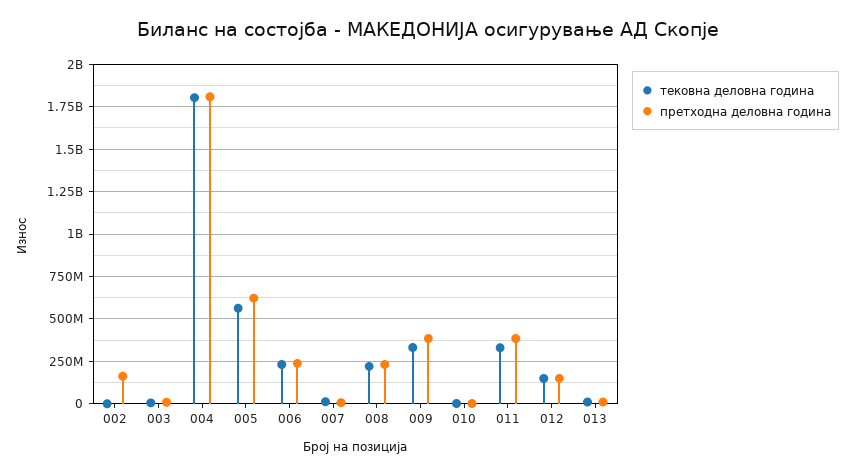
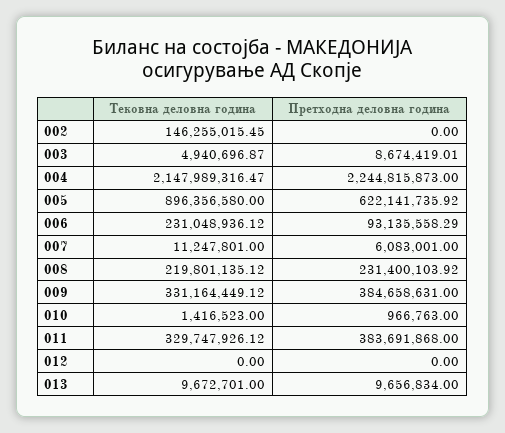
тековна деловна година, 002: 0 -> 146255015.45
претходна деловна година, 002: 150000000 -> 0
тековна деловна година, 004: 1800000000 -> 2147989316.47
претходна деловна година, 004: 1800000000 -> 2244815873
тековна деловна година, 005: 550000000 -> 896356580
претходна деловна година, 006: 250000000 -> 93135558.29
тековна деловна година, 012: 150000000 -> 0
претходна деловна година, 012: 150000000 -> 0

